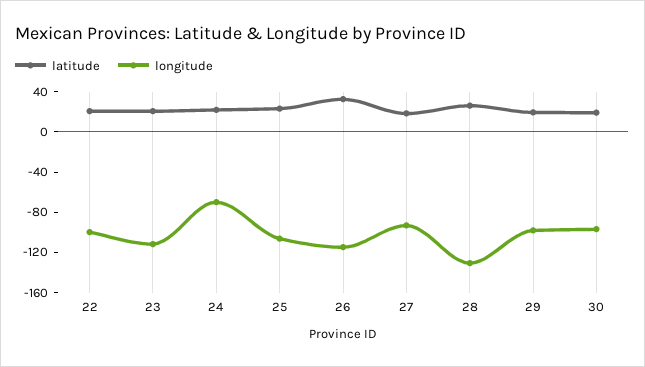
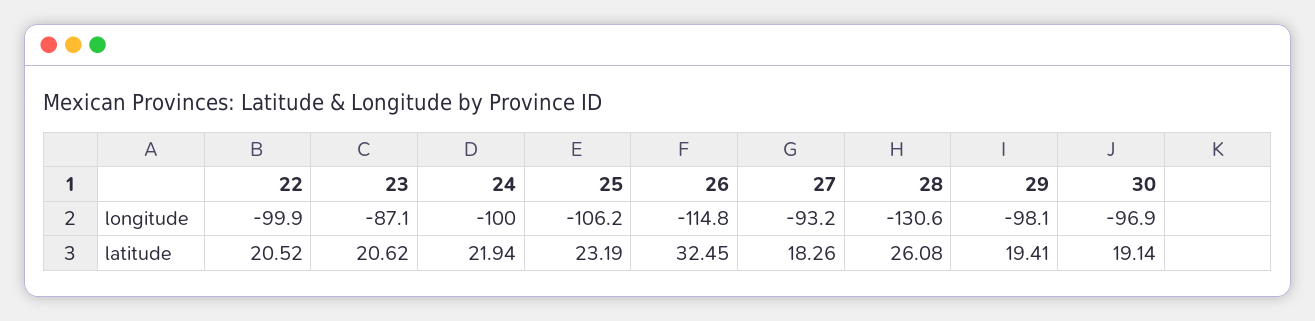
longitude, 23: -110 -> -87.1
longitude, 24: -70 -> -100

